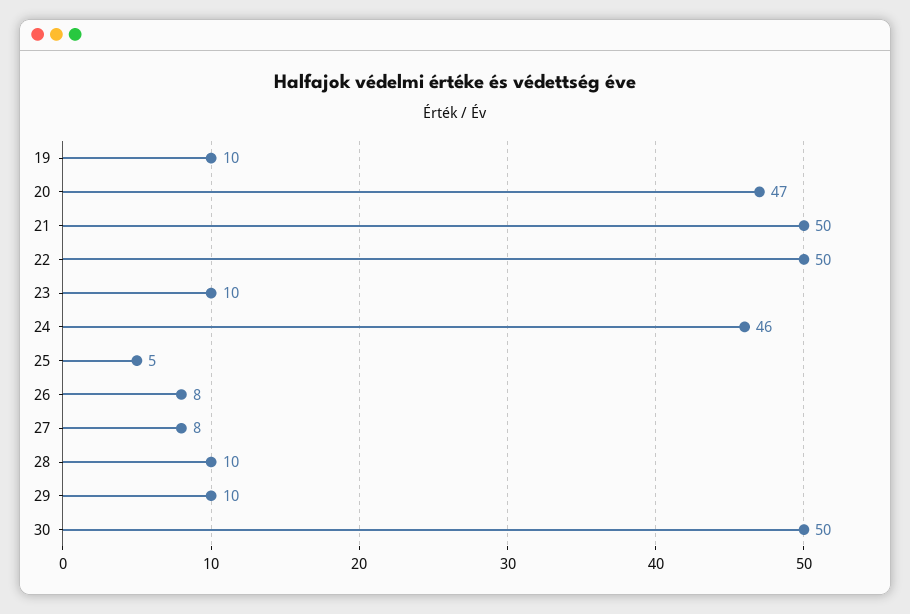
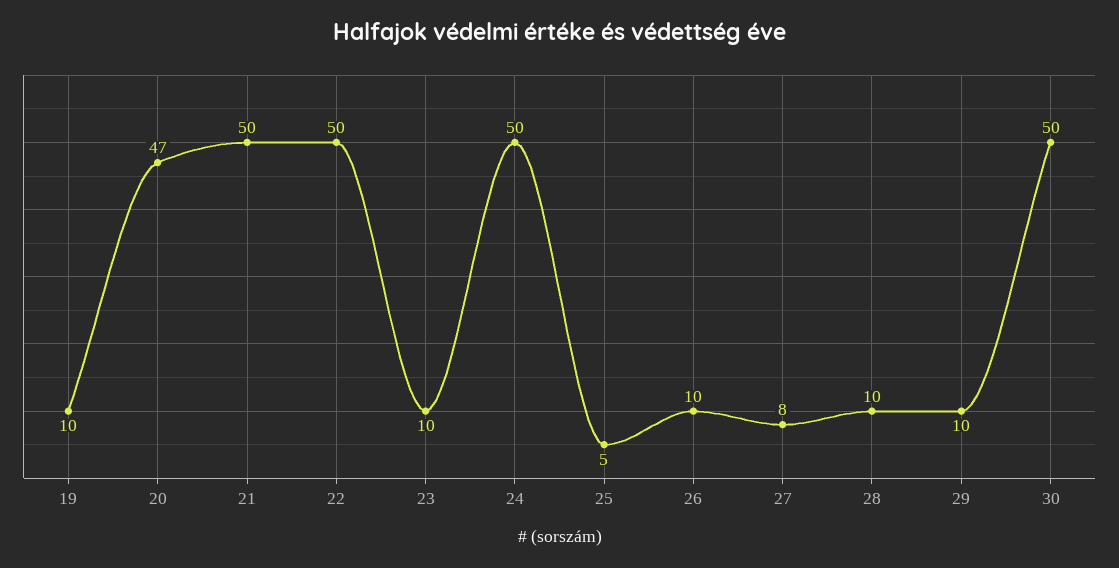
24: 46 -> 50
26: 8 -> 10

